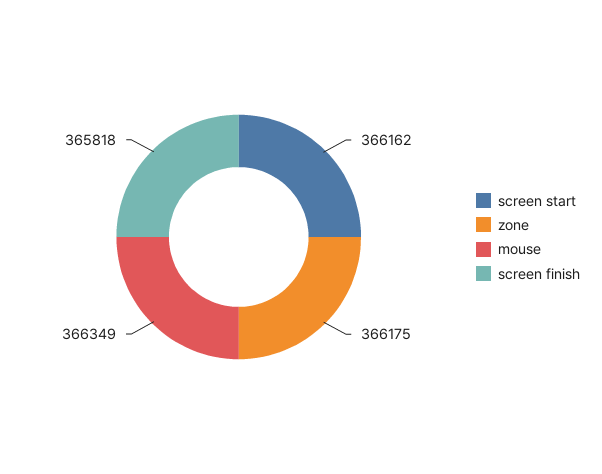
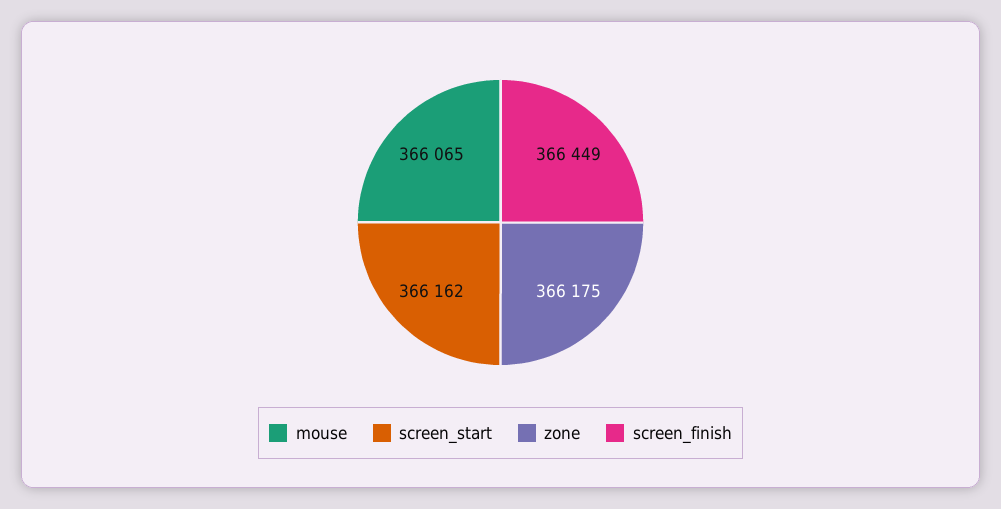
mouse: 366349 -> 366065
screen finish: 365818 -> 366449

